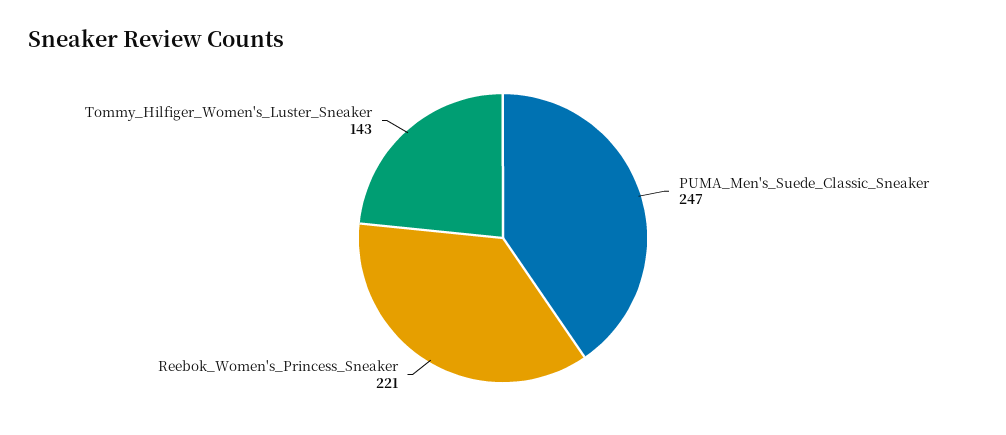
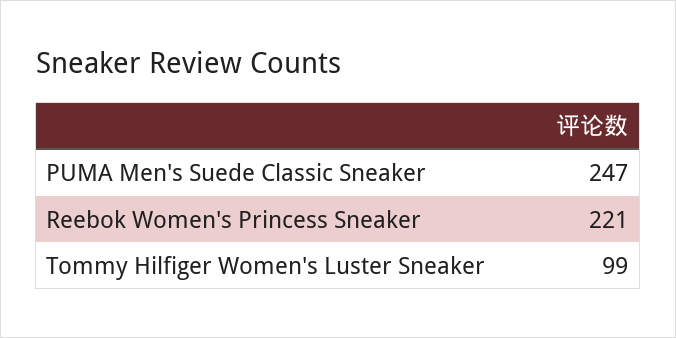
Tommy_Hilfiger_Women's_Luster_Sneaker: 143 -> 99

